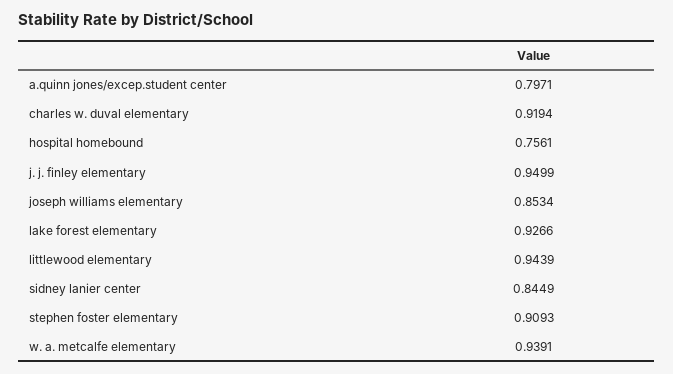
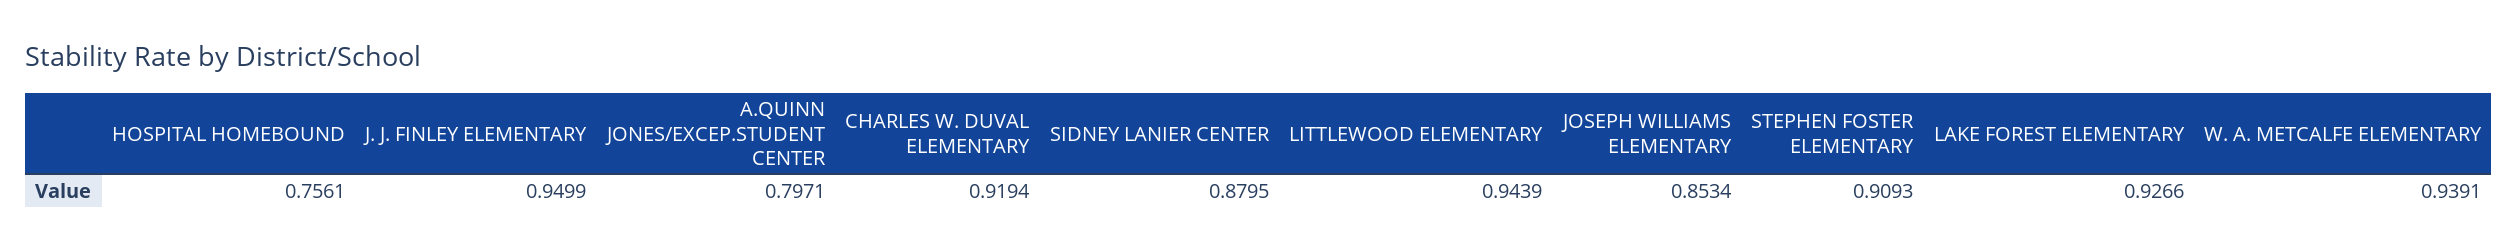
sidney lanier center: 0.8449 -> 0.8795

